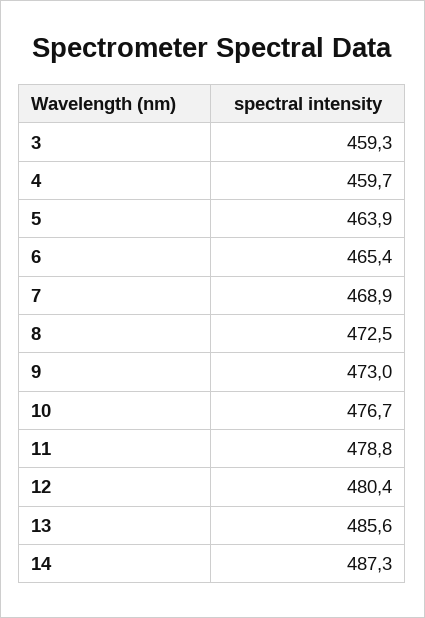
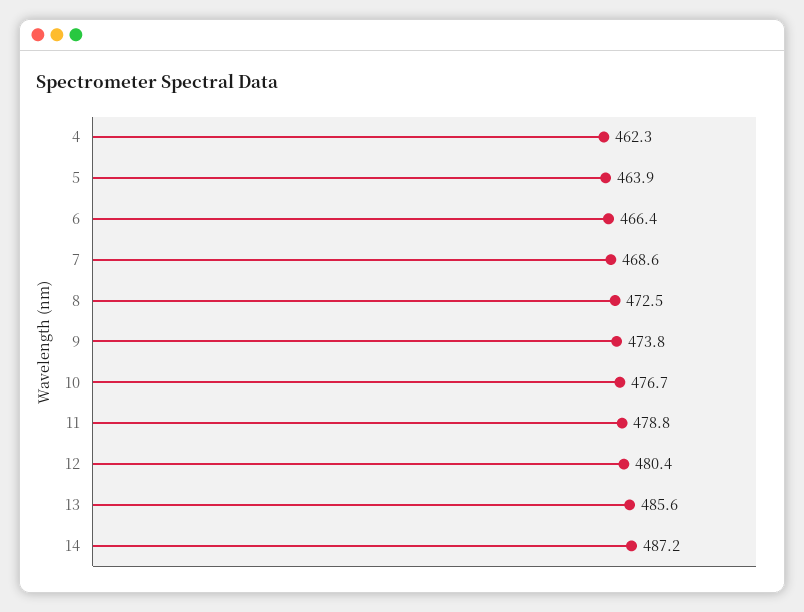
3: 459.3 -> none
4: 459.7 -> 462.3
6: 465.4 -> 466.4
7: 468.9 -> 468.6
9: 473 -> 473.8
14: 487.3 -> 487.2

